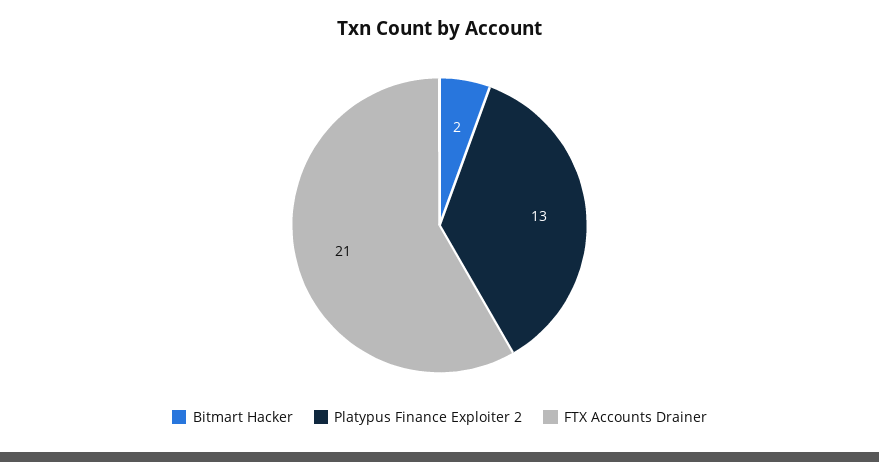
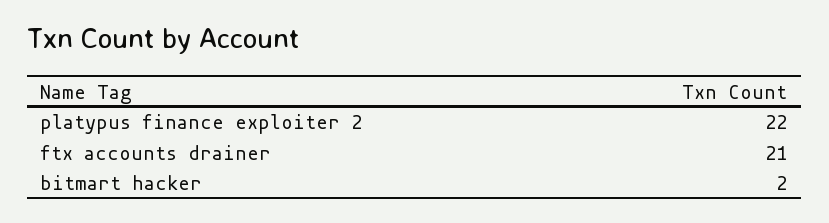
Platypus Finance Exploiter 2: 13 -> 22

